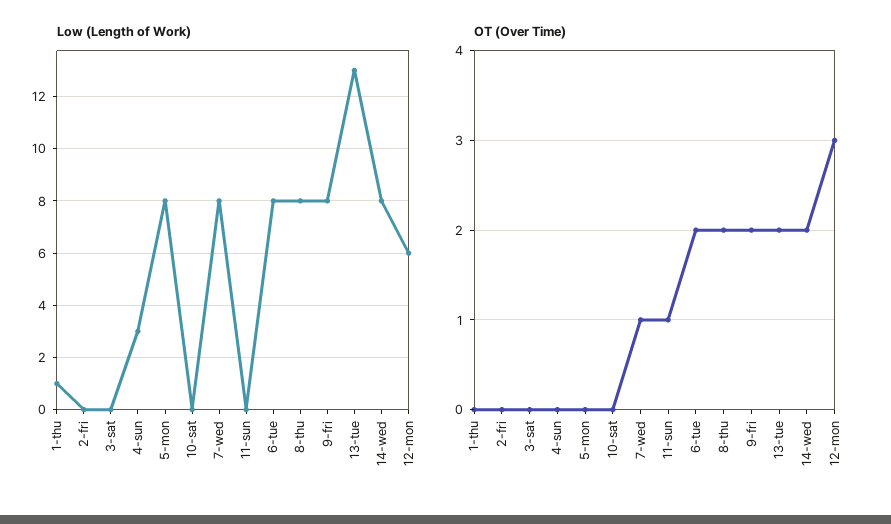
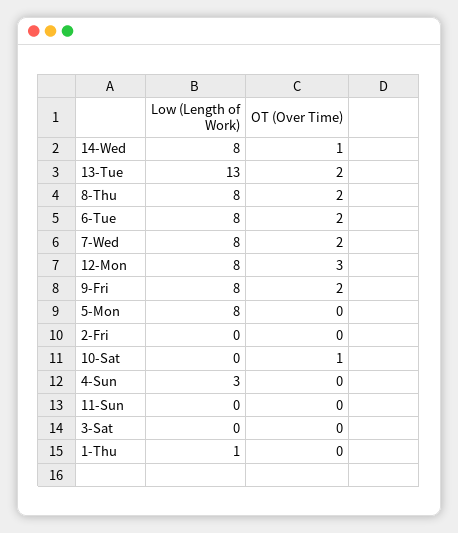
Low (Length of Work), 12-mon: 6 -> 8
OT (Over Time), 10-sat: 0 -> 1
OT (Over Time), 7-wed: 1 -> 2
OT (Over Time), 11-sun: 1 -> 0
OT (Over Time), 14-wed: 2 -> 1

